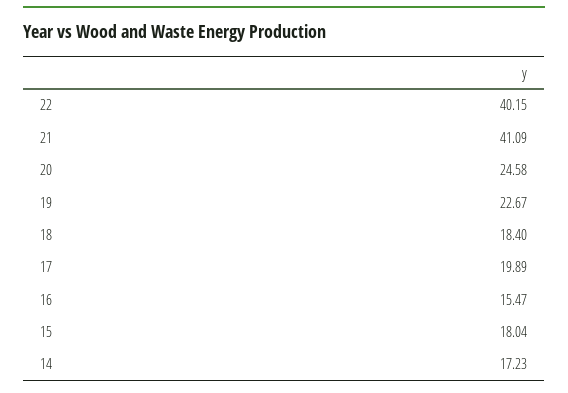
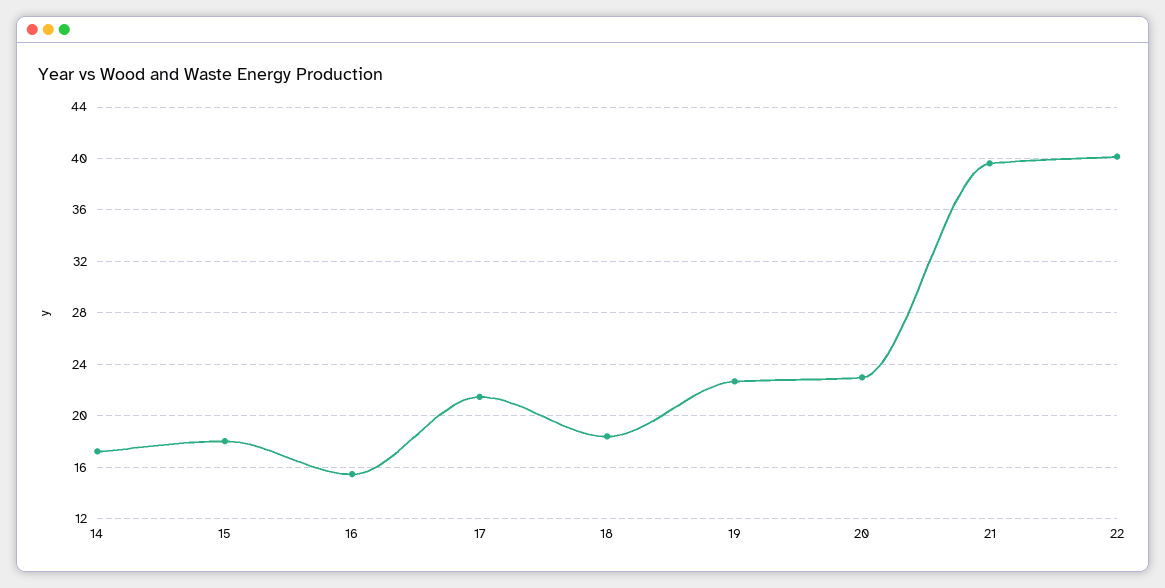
21: 41.09 -> 39.5
20: 24.58 -> 23
17: 19.89 -> 21.5

